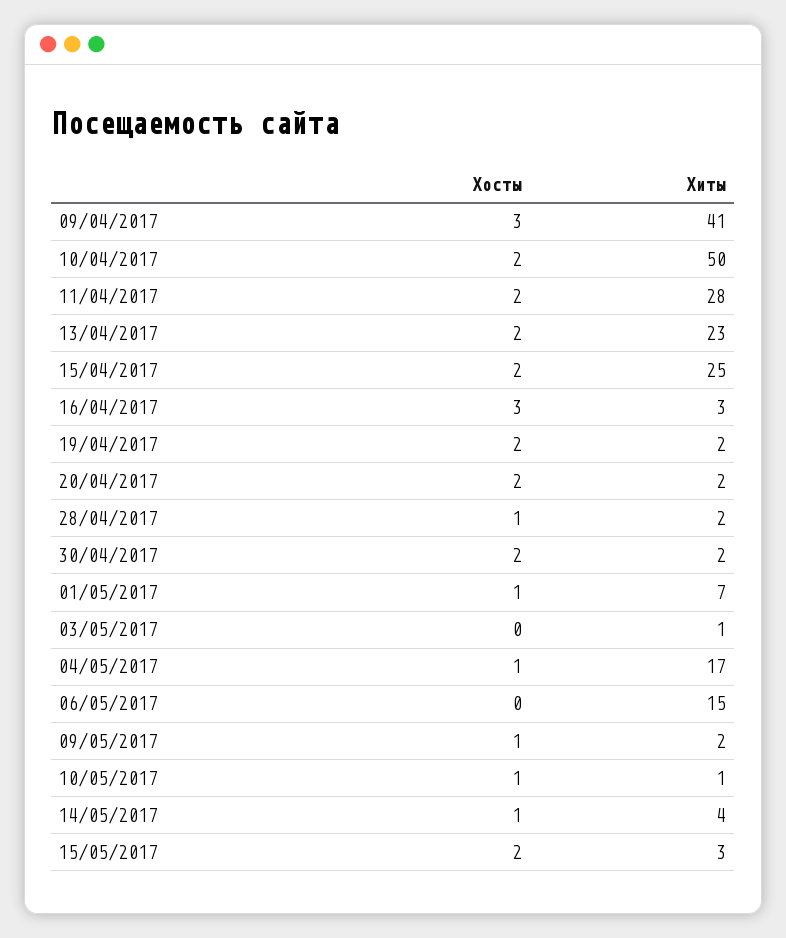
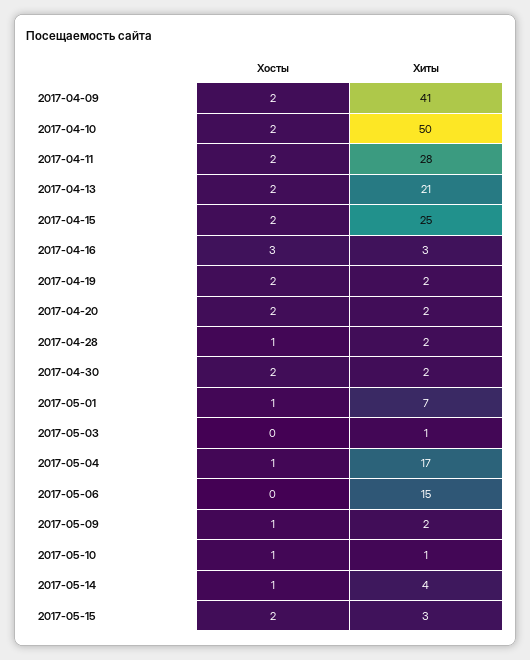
Хосты, 09/04/2017: 3 -> 2
Хиты, 13/04/2017: 23 -> 21

